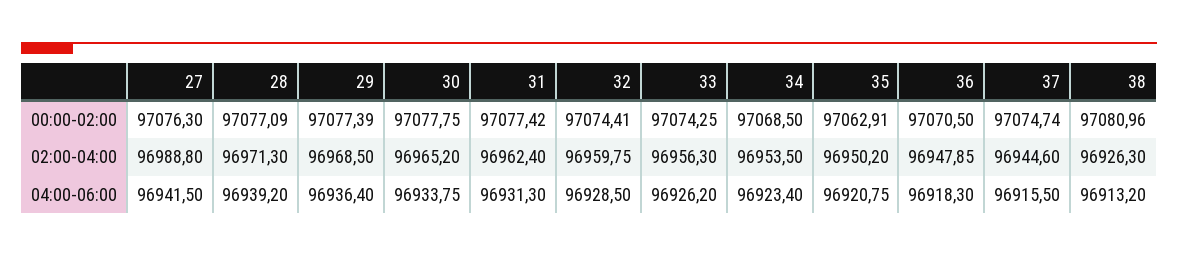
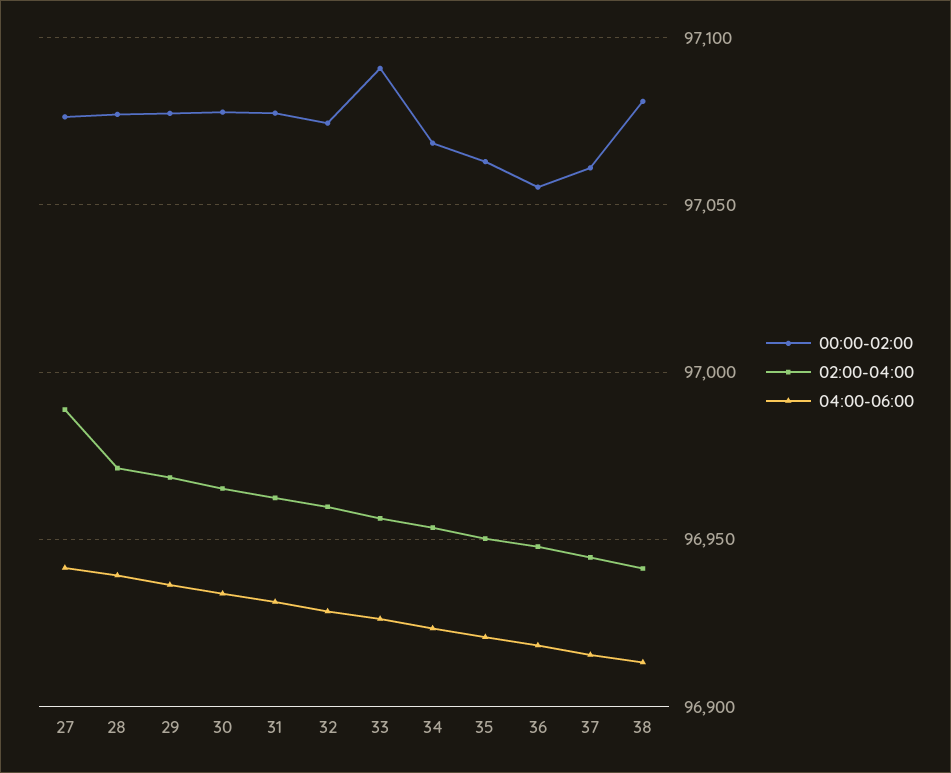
00:00-02:00, 33: 97074.25 -> 97090
00:00-02:00, 36: 97070.5 -> 97055
00:00-02:00, 37: 97074.74 -> 97060
02:00-04:00, 38: 96926.3 -> 96940

